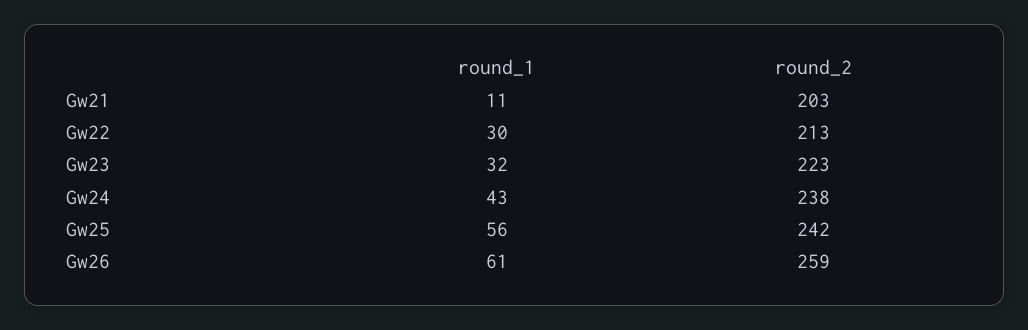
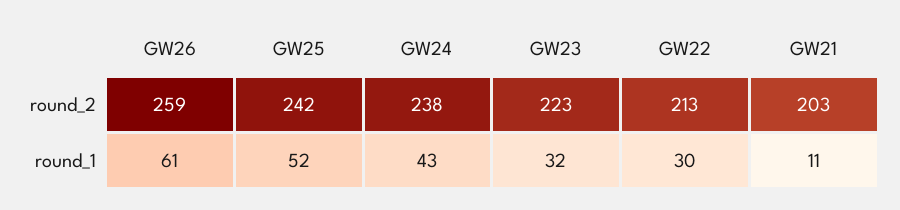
round_1, Gw25: 56 -> 52

